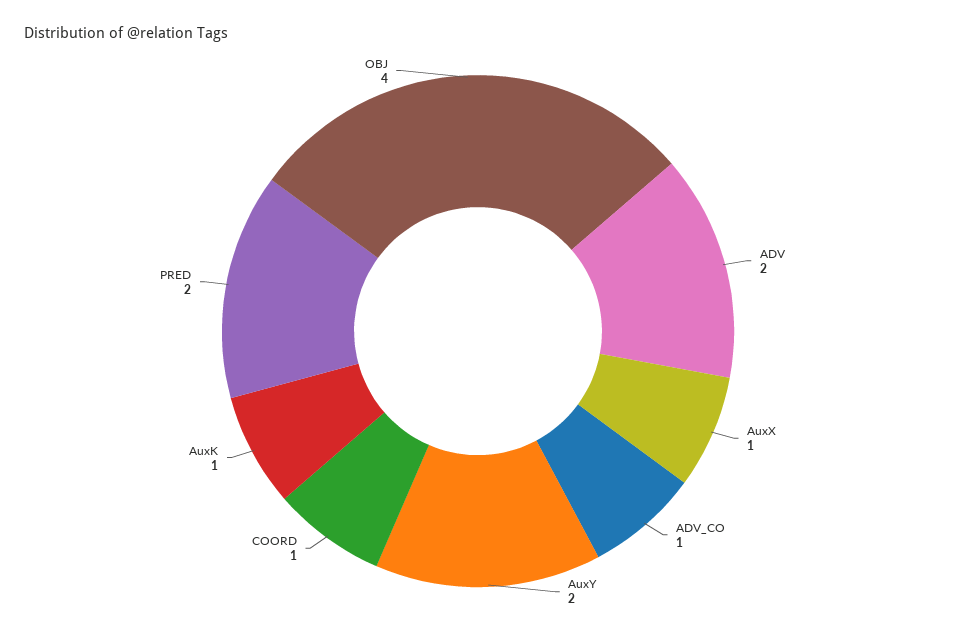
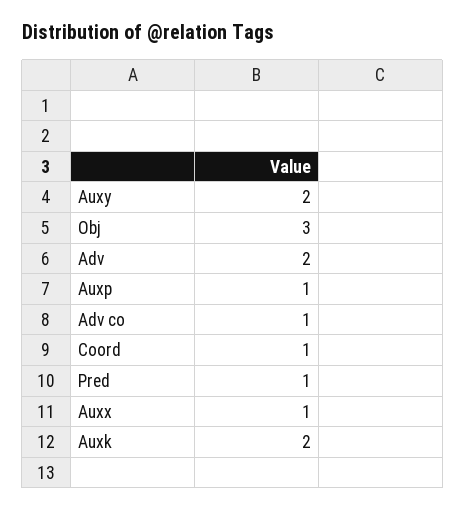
AuxK: 1 -> 2
PRED: 2 -> 1
OBJ: 4 -> 3
Auxp: none -> 1

